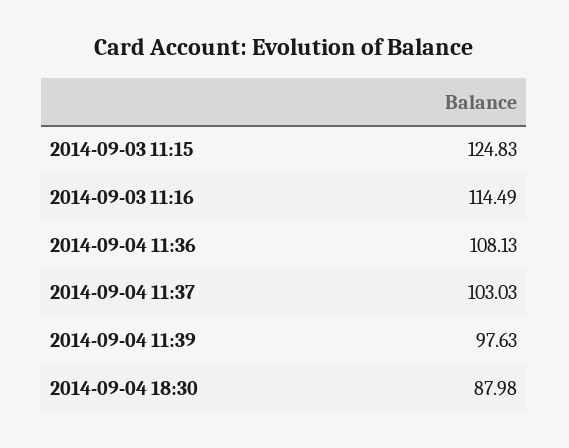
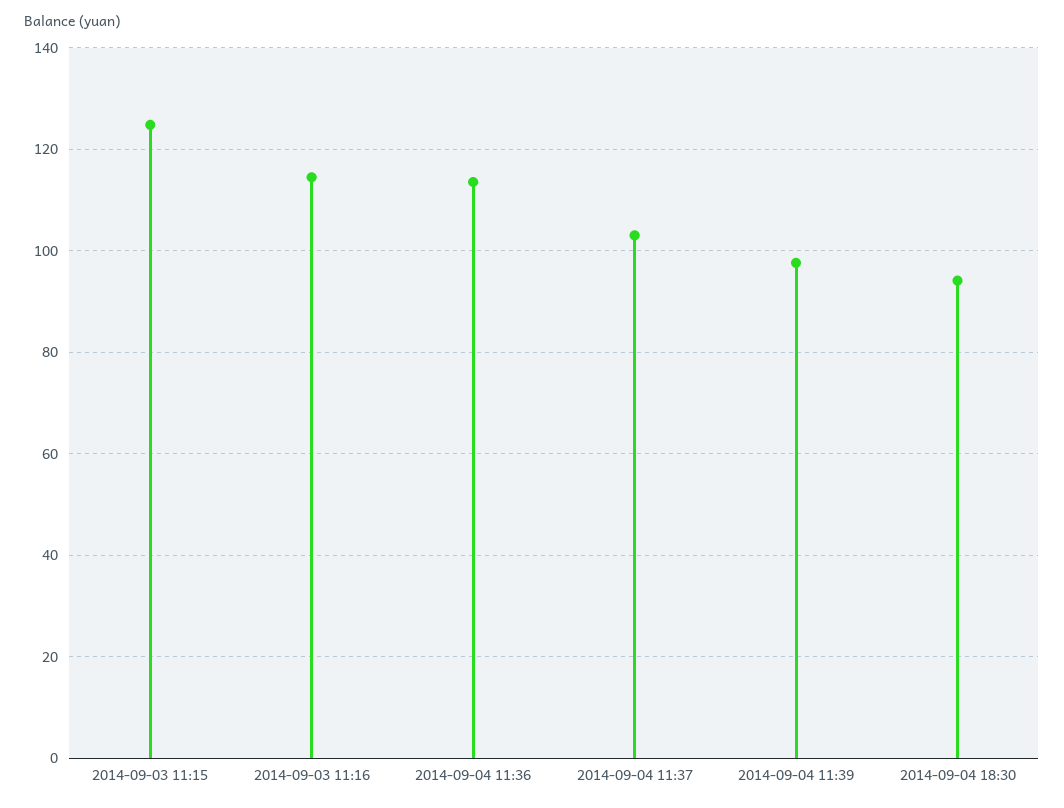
2014-09-04 11:36: 108.13 -> 114
2014-09-04 18:30: 87.98 -> 94

